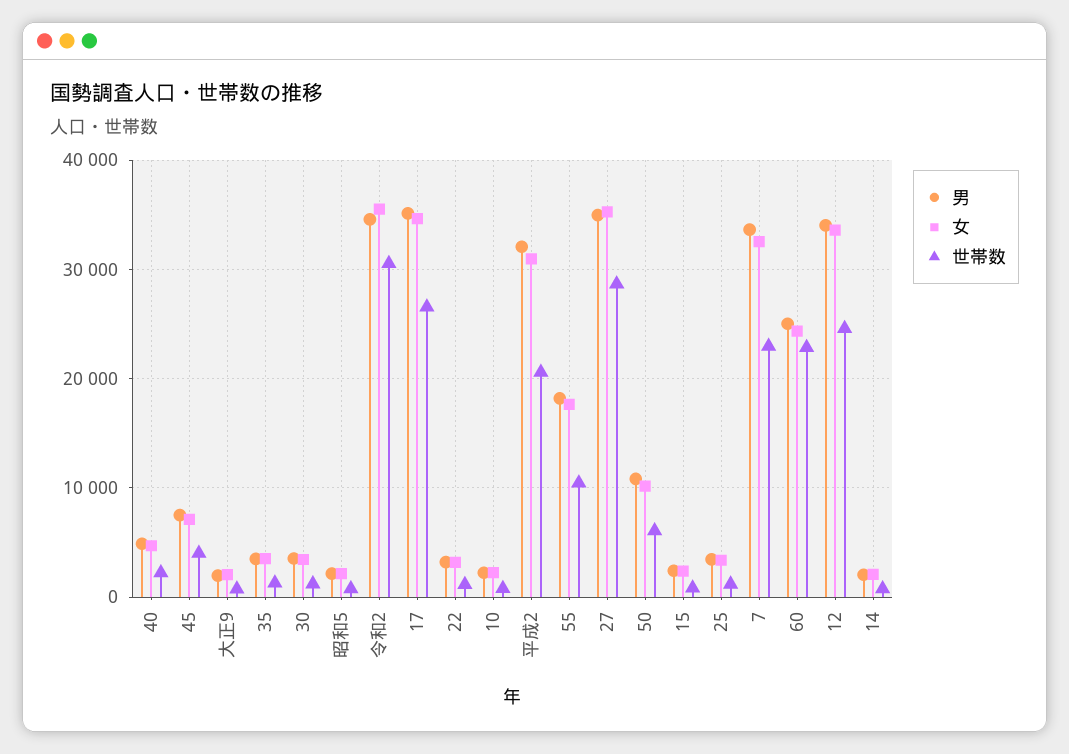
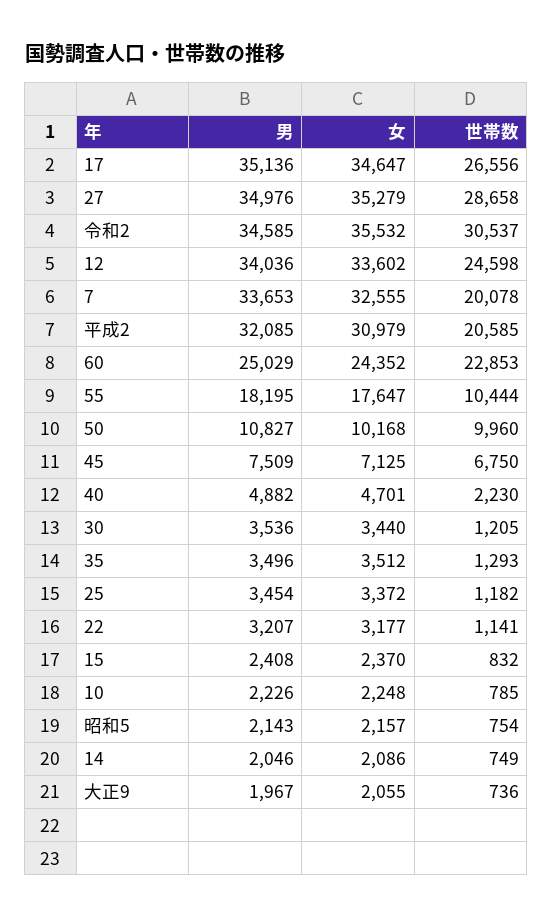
世帯数, 45: 4000 -> 6750
世帯数, 50: 6000 -> 9960
世帯数, 7: 23000 -> 20078

